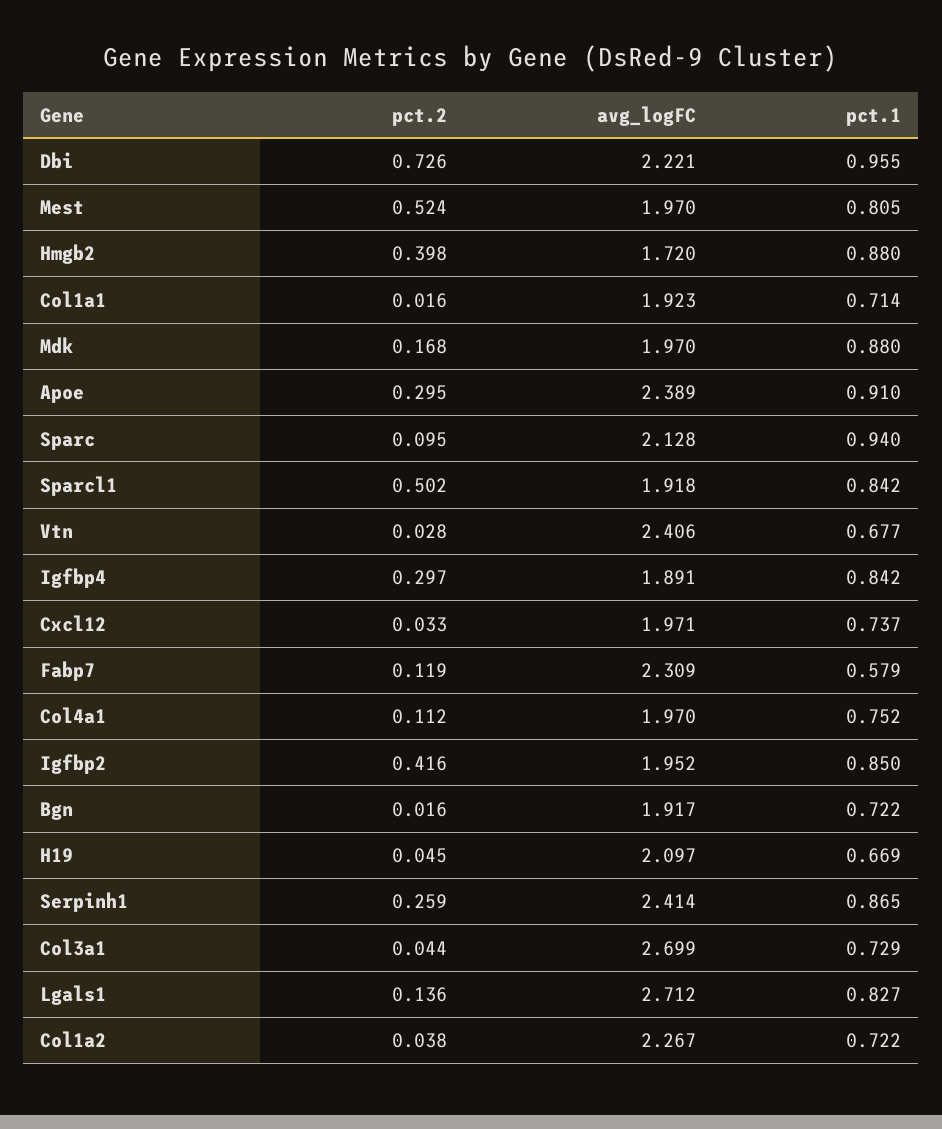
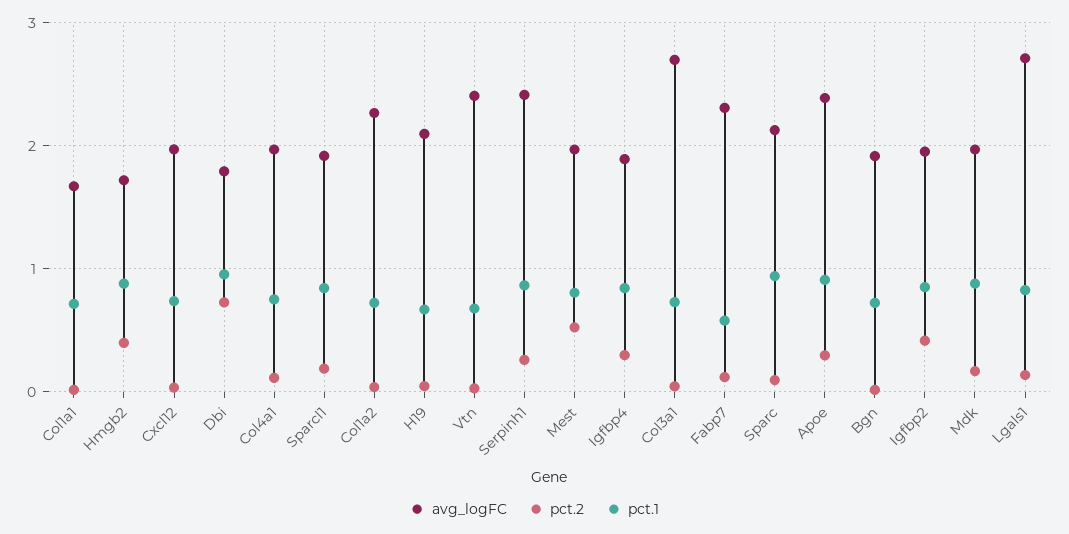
avg_logFC, Dbi: 2.221 -> 1.8
avg_logFC, Col1a1: 1.923 -> 1.7
pct.2, Sparcl1: 0.502 -> 0.2

